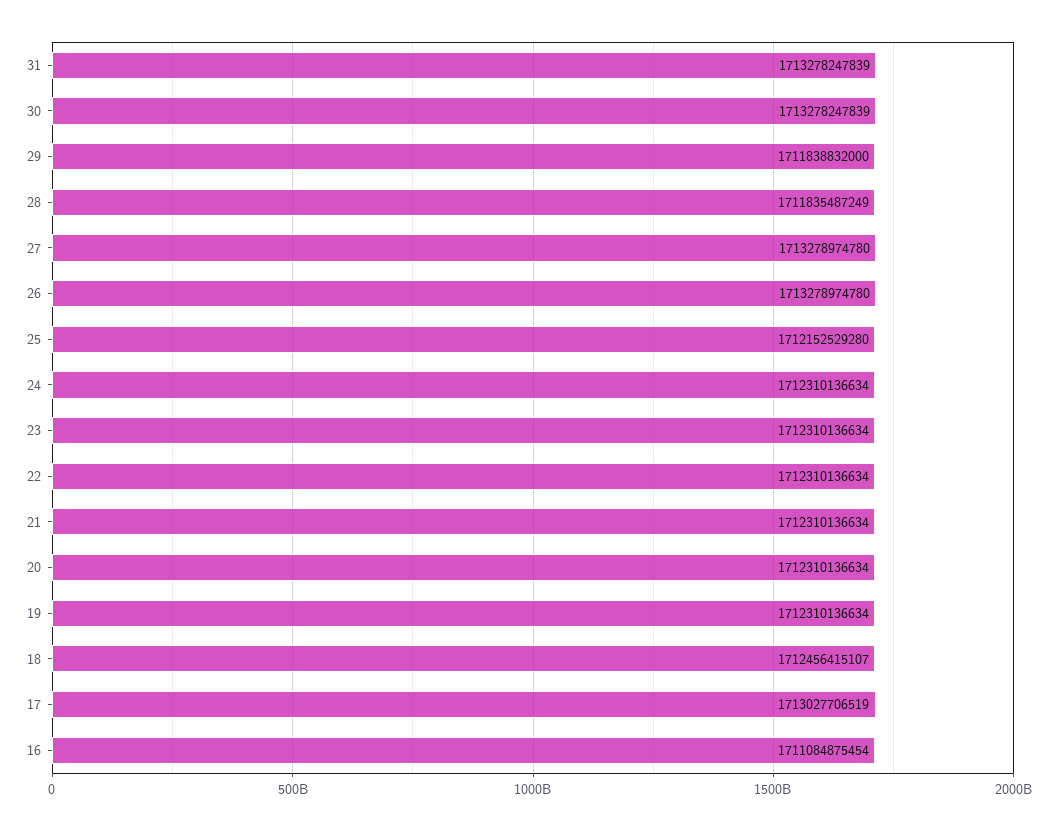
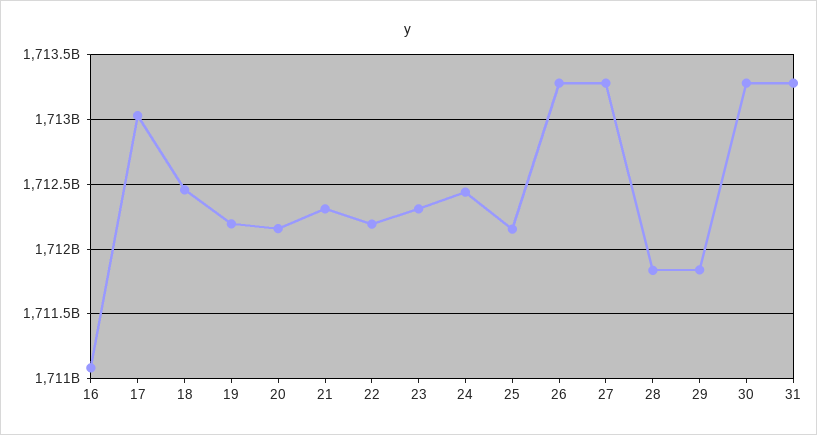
24: 1712310136634 -> 1712450000000
22: 1712310136634 -> 1712200000000
20: 1712310136634 -> 1712150000000
19: 1712310136634 -> 1712200000000

